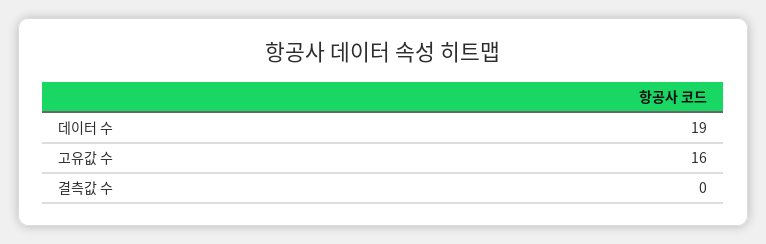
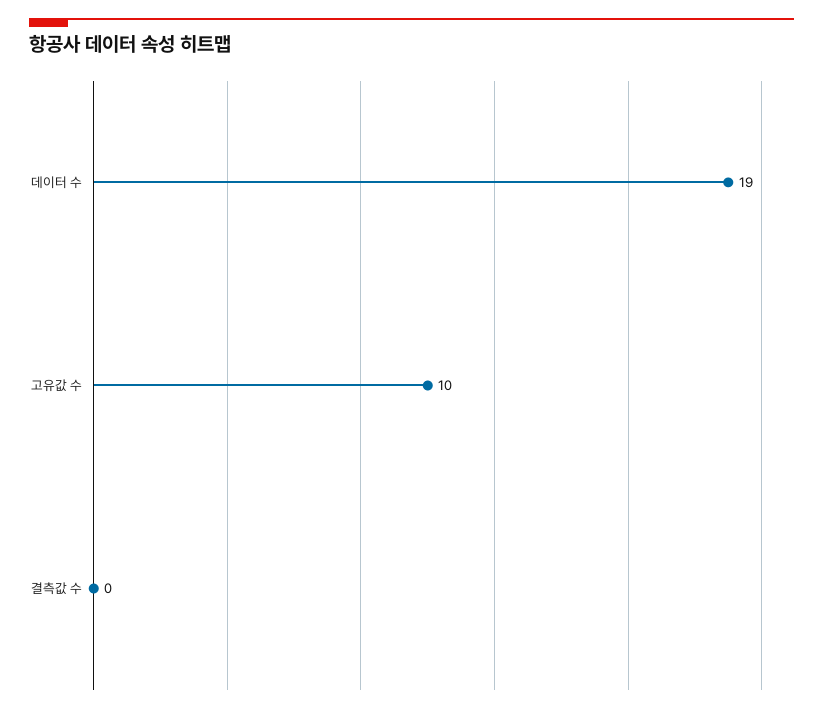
고유값 수: 16 -> 10

